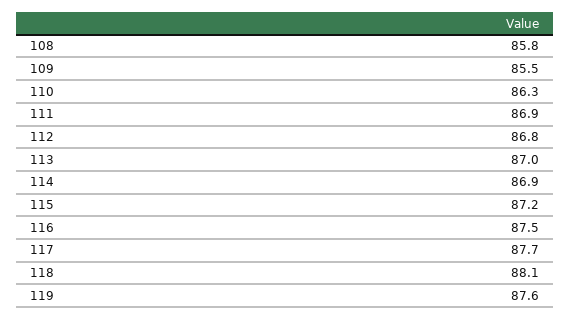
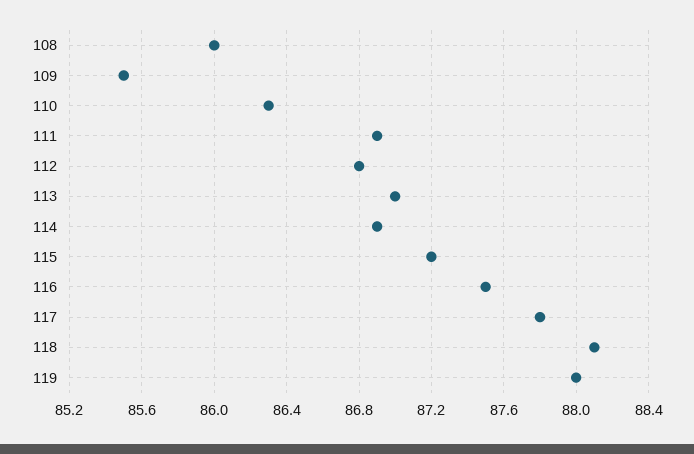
108: 85.8 -> 86
117: 87.7 -> 87.8
119: 87.6 -> 88

